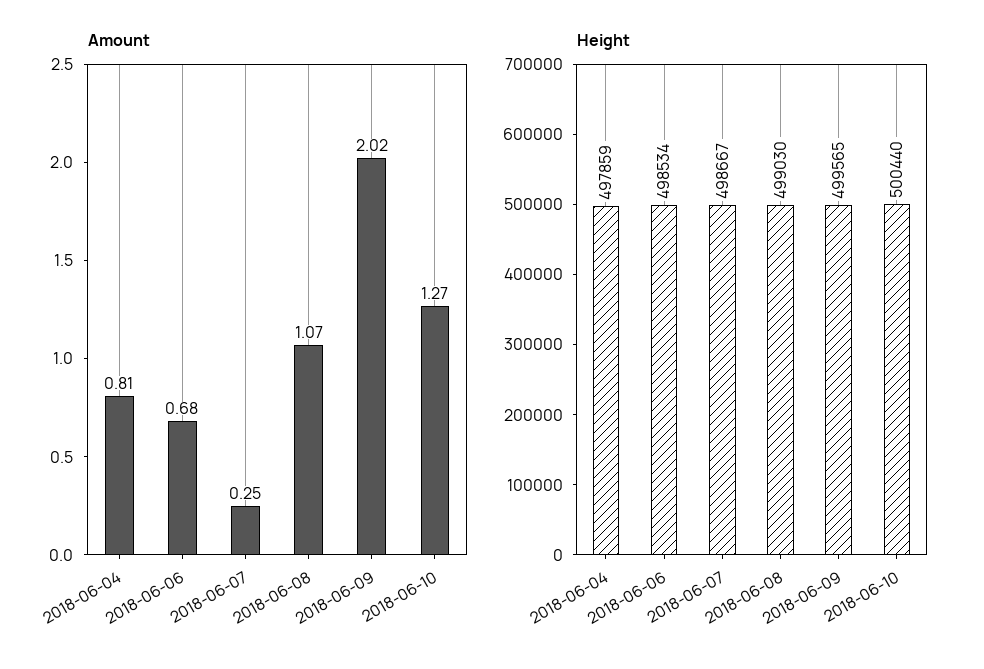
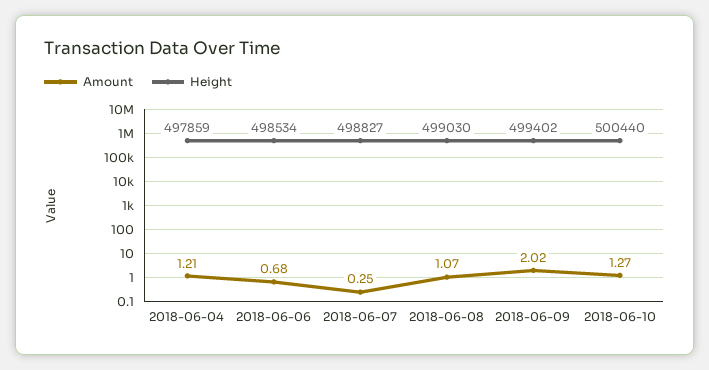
Amount, 2018-06-04: 0.81 -> 1.21
Height, 2018-06-07: 498667 -> 498827
Height, 2018-06-09: 499565 -> 499402

